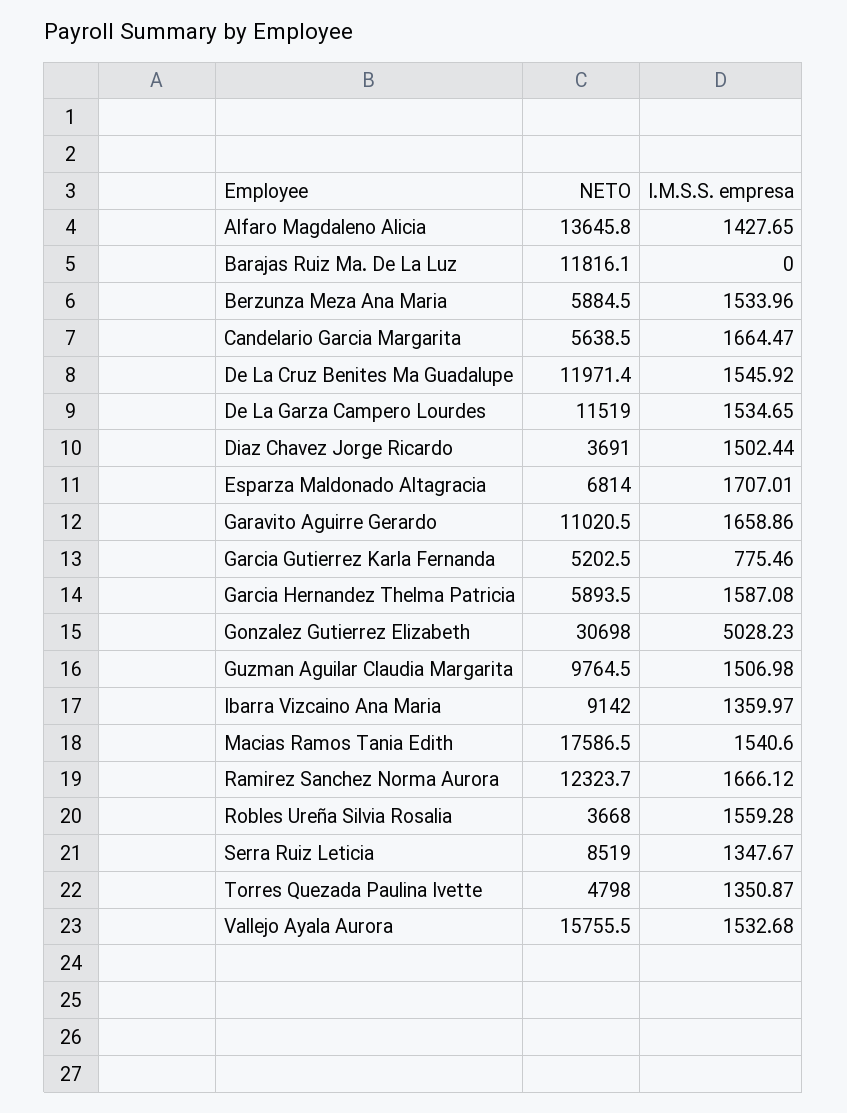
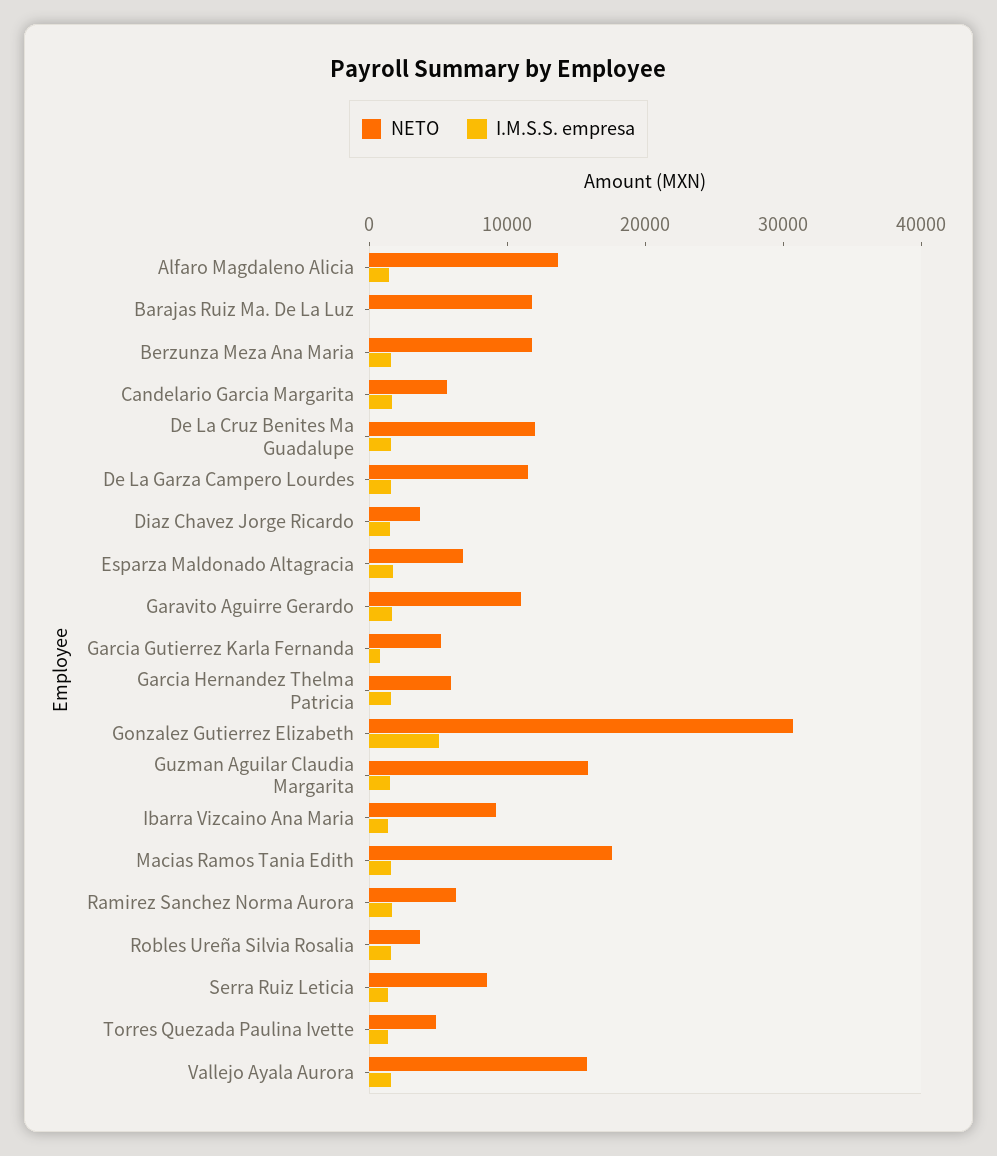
NETO, Berzunza Meza Ana Maria: 5884.5 -> 12000
NETO, Guzman Aguilar Claudia Margarita: 9764.5 -> 16000
NETO, Ramirez Sanchez Norma Aurora: 12323.7 -> 6000

